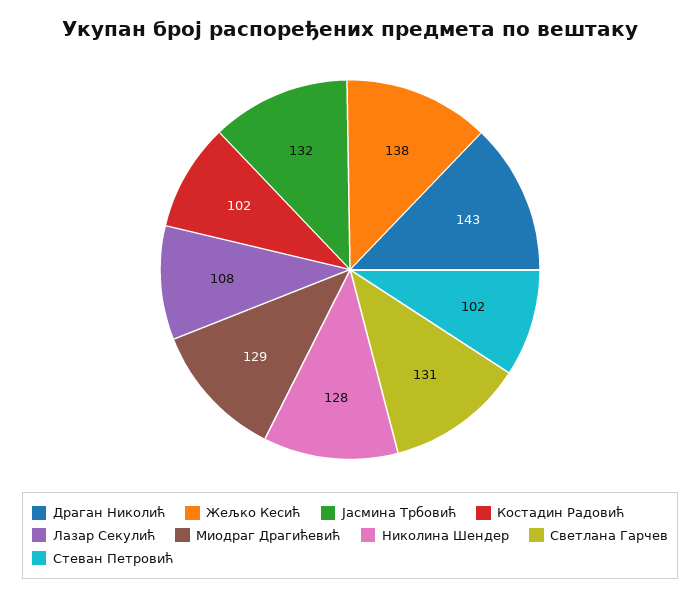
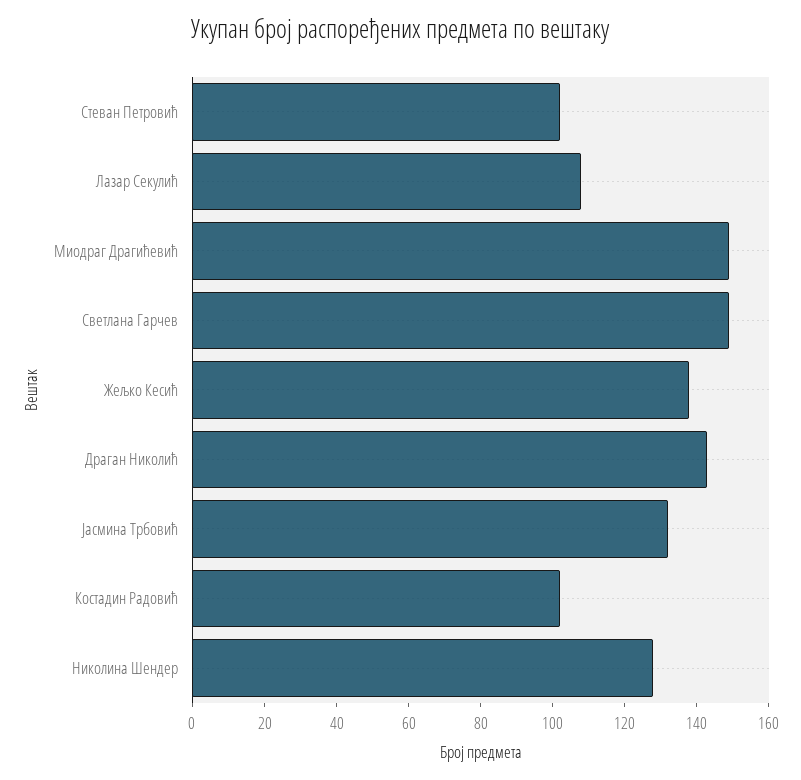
Миодраг Драгићевић: 129 -> 150
Светлана Гарчев: 131 -> 150

